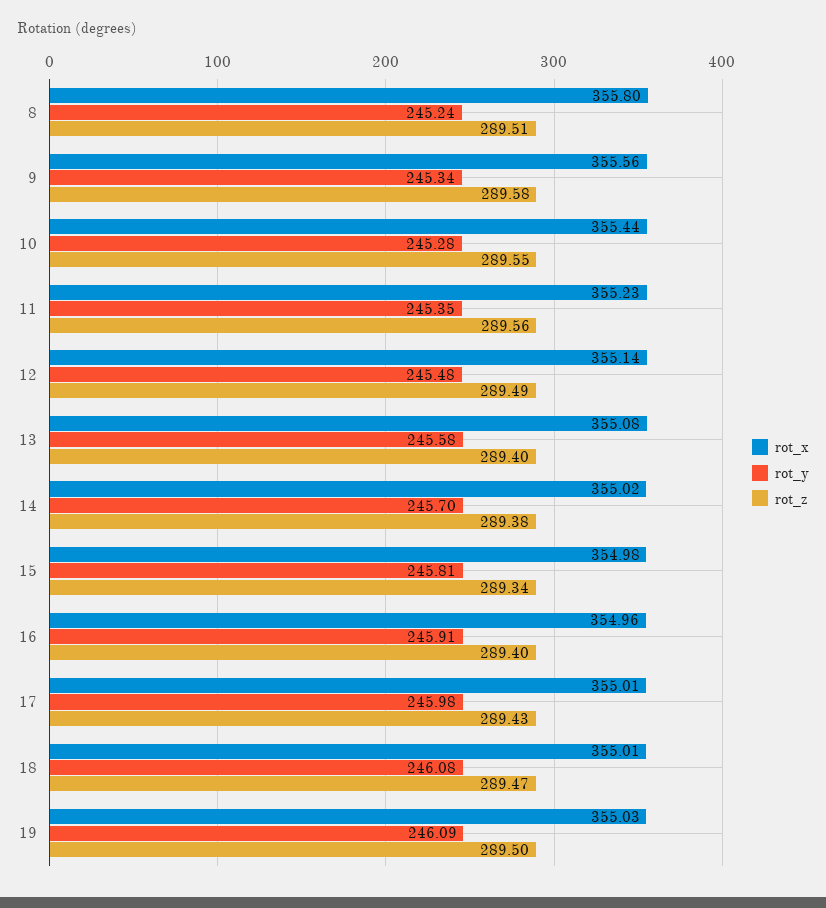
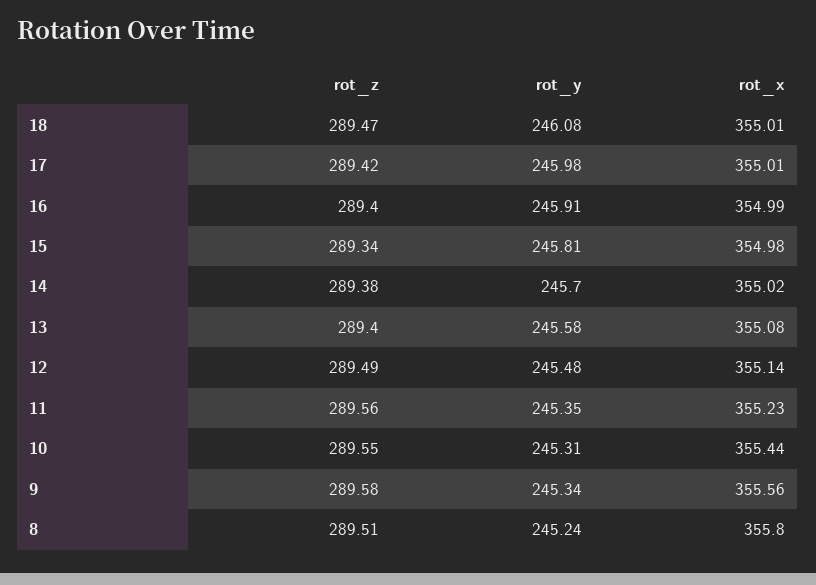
rot_y, 10: 245.28 -> 245.31
rot_x, 16: 354.96 -> 354.99
rot_z, 17: 289.43 -> 289.42
rot_x, 19: 355.03 -> none
rot_y, 19: 246.09 -> none
rot_z, 19: 289.5 -> none

